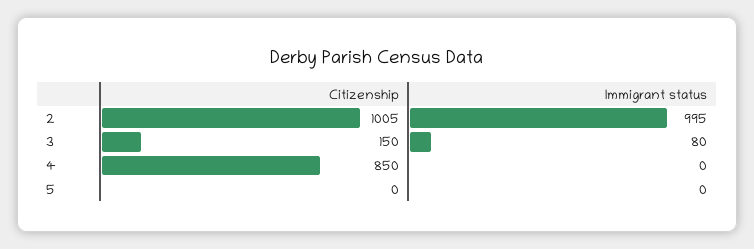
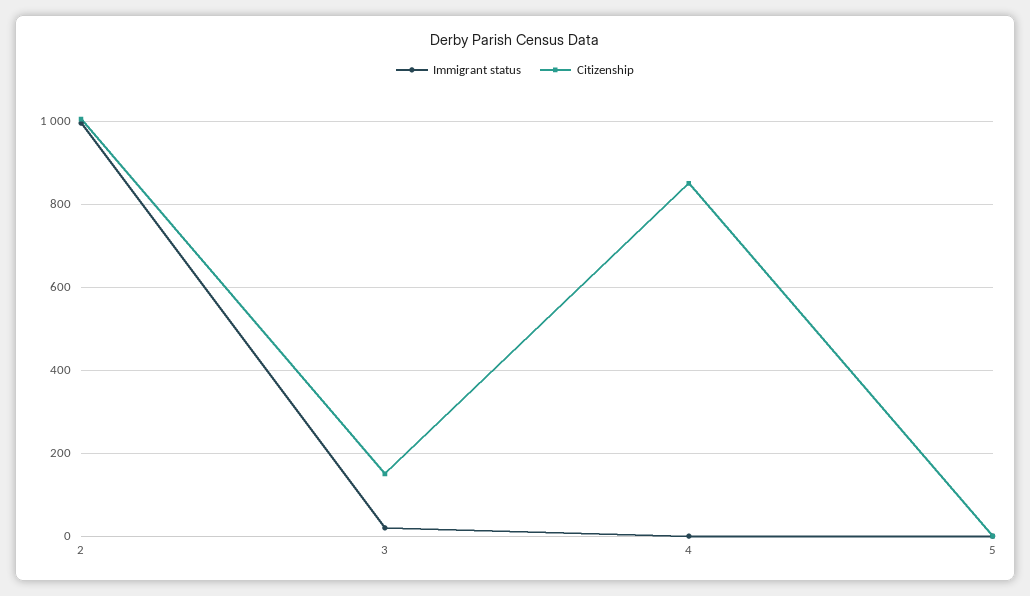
Immigrant status, 3: 80 -> 20

